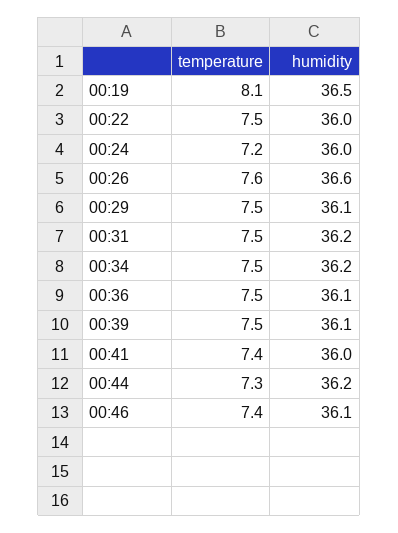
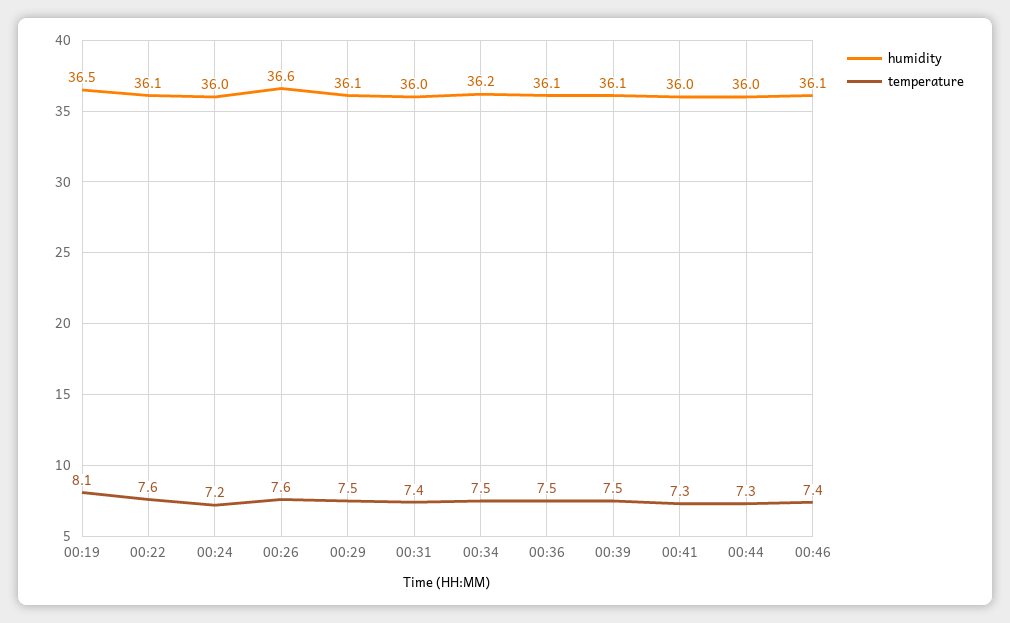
temperature, 00:22: 7.5 -> 7.6
humidity, 00:22: 36 -> 36.1
temperature, 00:31: 7.5 -> 7.4
humidity, 00:31: 36.2 -> 36
temperature, 00:41: 7.4 -> 7.3
humidity, 00:44: 36.2 -> 36

